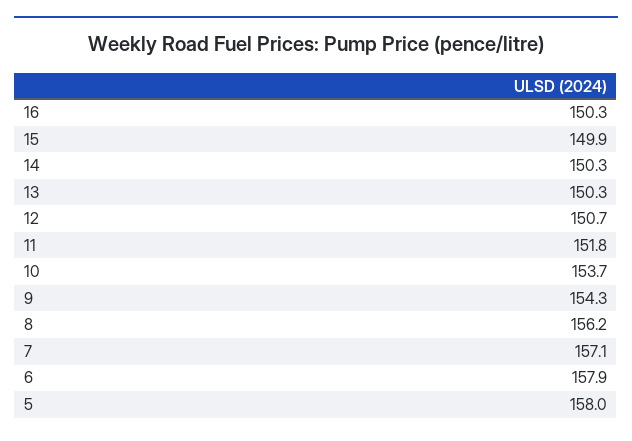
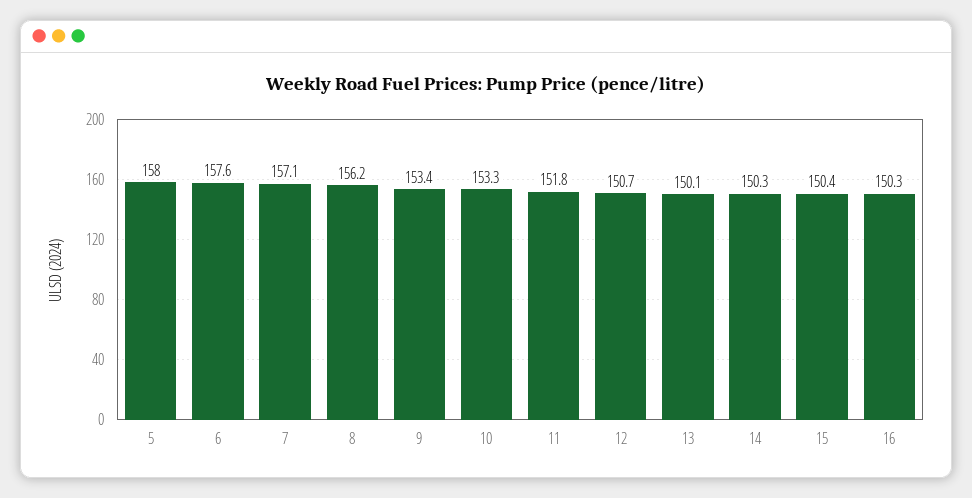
15: 149.9 -> 150.4
13: 150.3 -> 150.1
10: 153.7 -> 153.3
9: 154.3 -> 153.4
6: 157.9 -> 157.6

